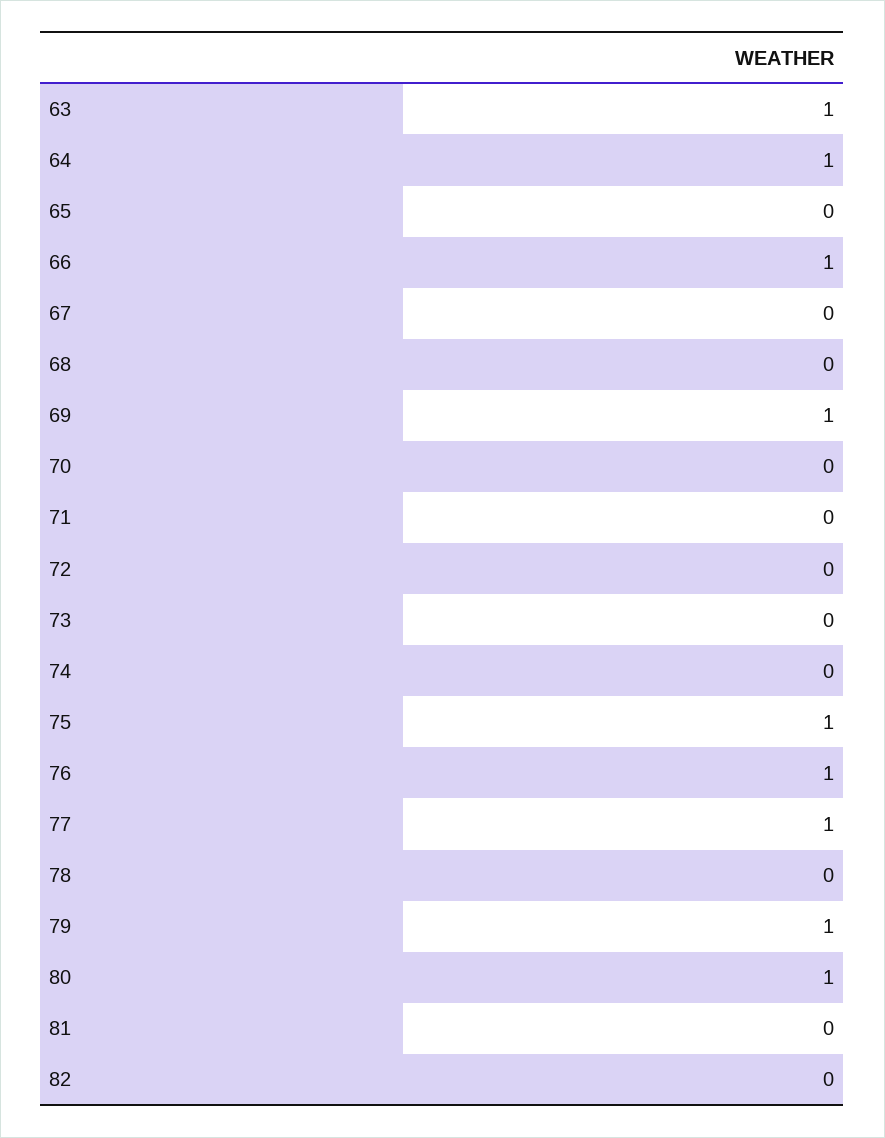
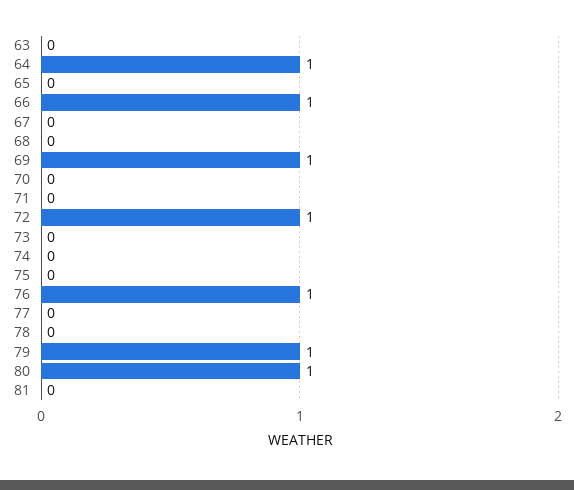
63: 1 -> 0
72: 0 -> 1
75: 1 -> 0
77: 1 -> 0
82: 0 -> none

